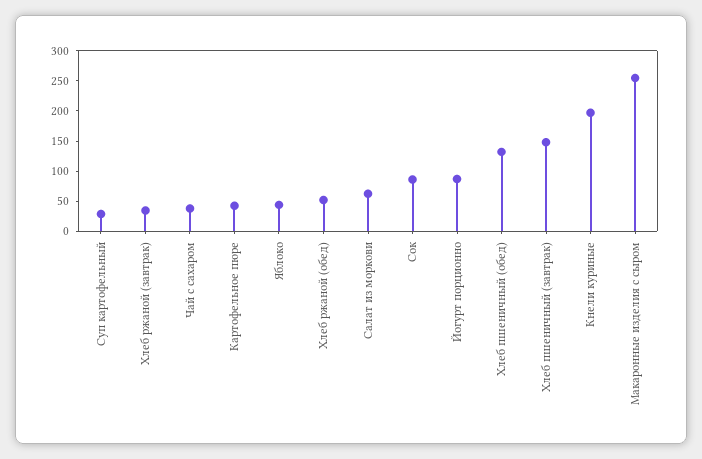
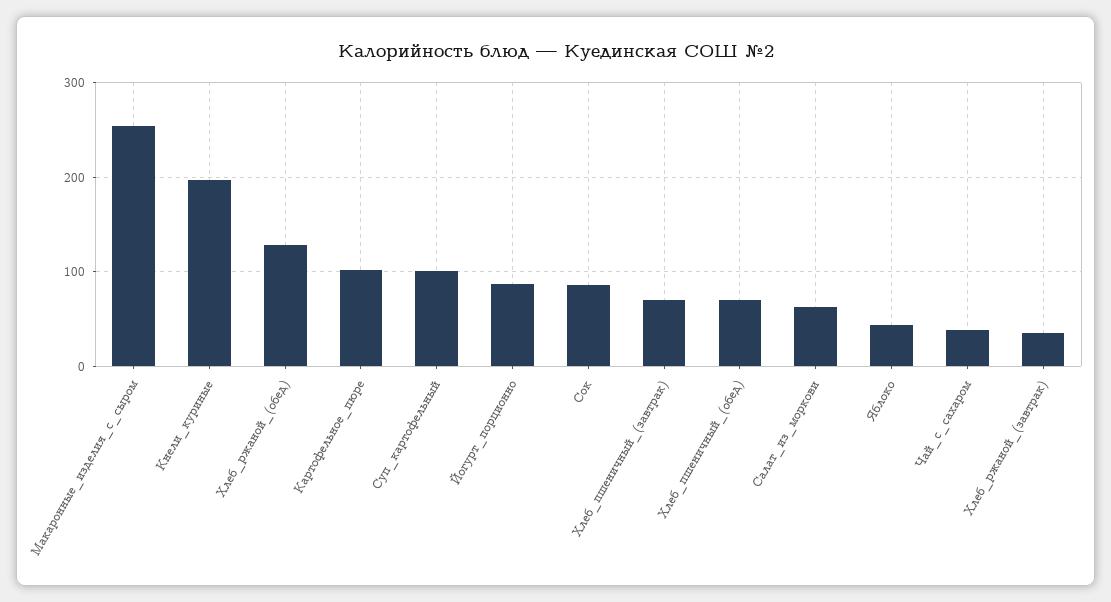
Суп картофельный: 25 -> 100
Картофельное пюре: 50 -> 100
Хлеб ржаной (обед): 50 -> 130
Хлеб пшеничный (обед): 125 -> 70
Хлеб пшеничный (завтрак): 150 -> 70

